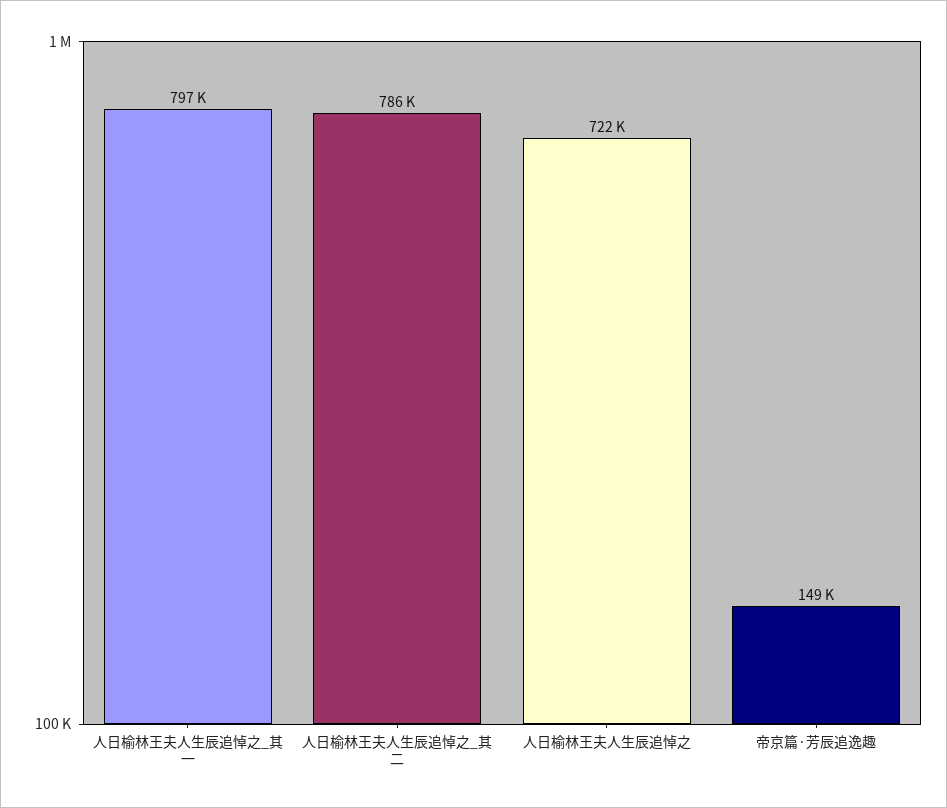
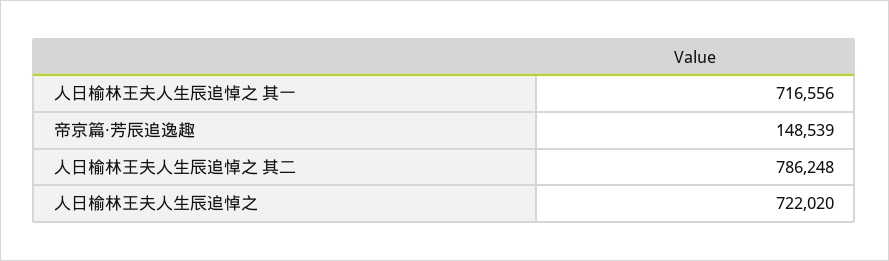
人日榆林王夫人生辰追悼之_其一: 797000 -> 716556

